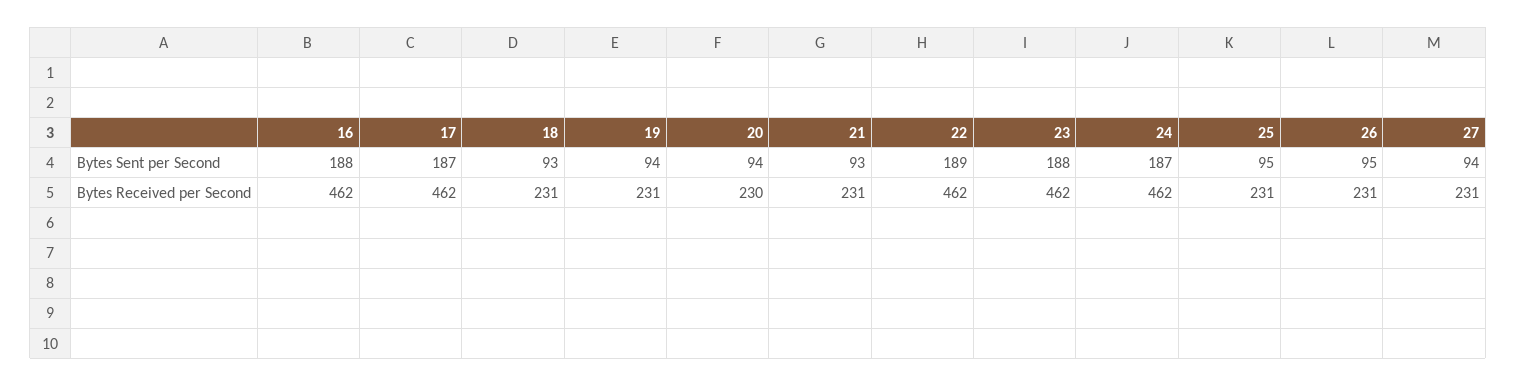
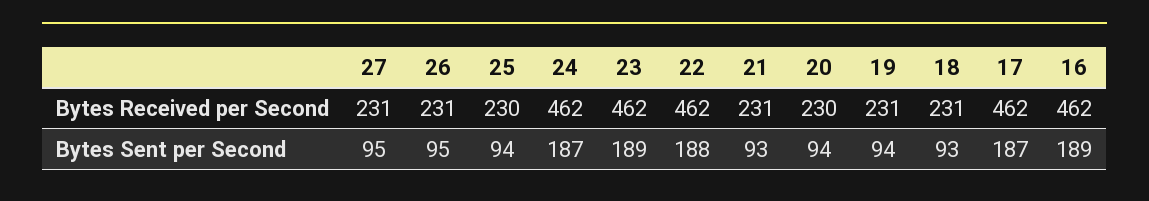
16, Bytes Sent per Second: 188 -> 189
22, Bytes Sent per Second: 189 -> 188
23, Bytes Sent per Second: 188 -> 189
25, Bytes Sent per Second: 95 -> 94
27, Bytes Sent per Second: 94 -> 95
25, Bytes Received per Second: 231 -> 230

